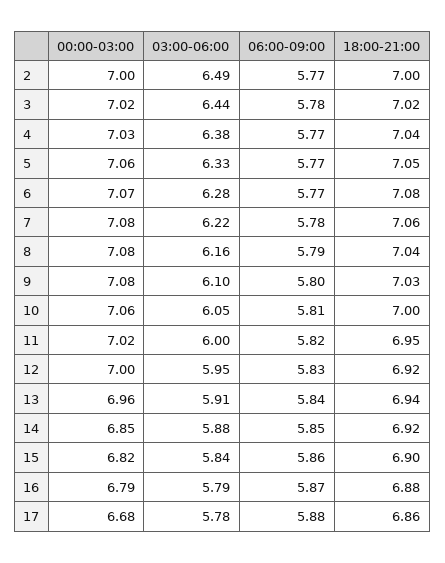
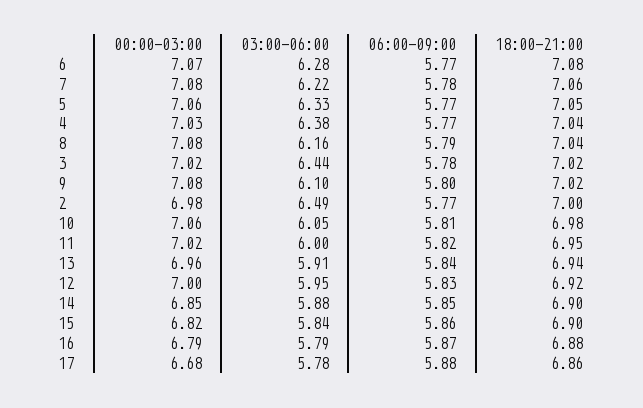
00:00-03:00, 2: 7 -> 6.98
18:00-21:00, 9: 7.03 -> 7.02
18:00-21:00, 10: 7 -> 6.98
18:00-21:00, 14: 6.92 -> 6.9

